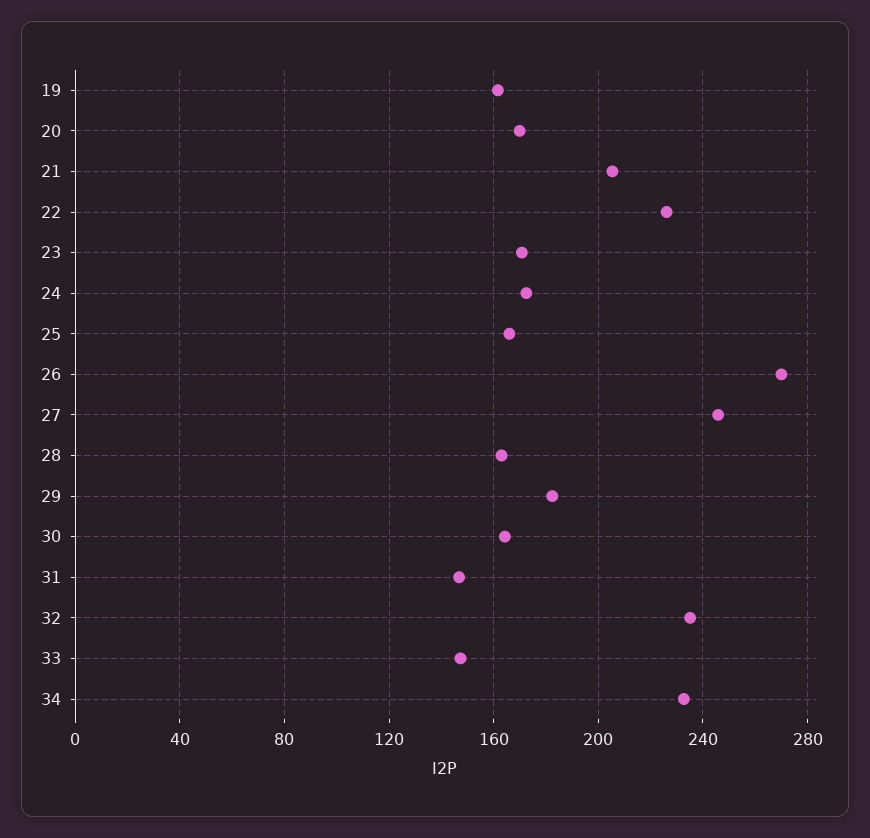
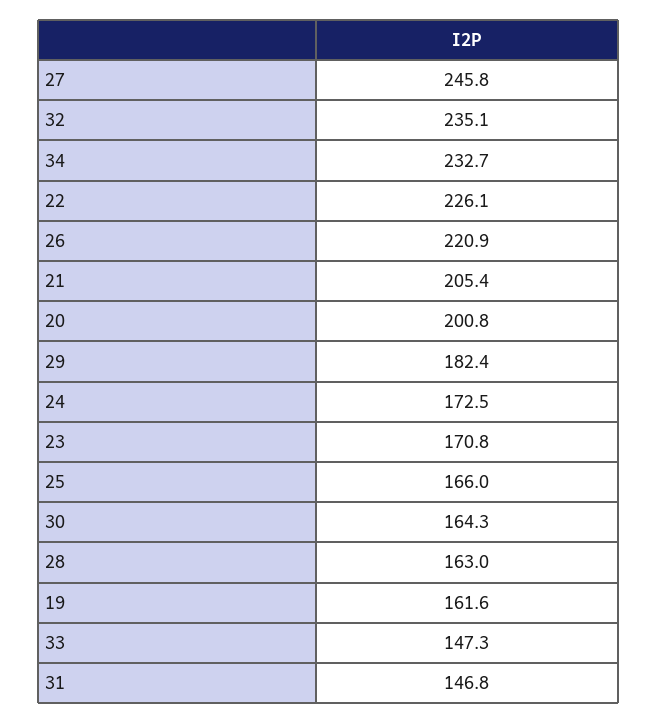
20: 170 -> 200.8
26: 270 -> 220.9

